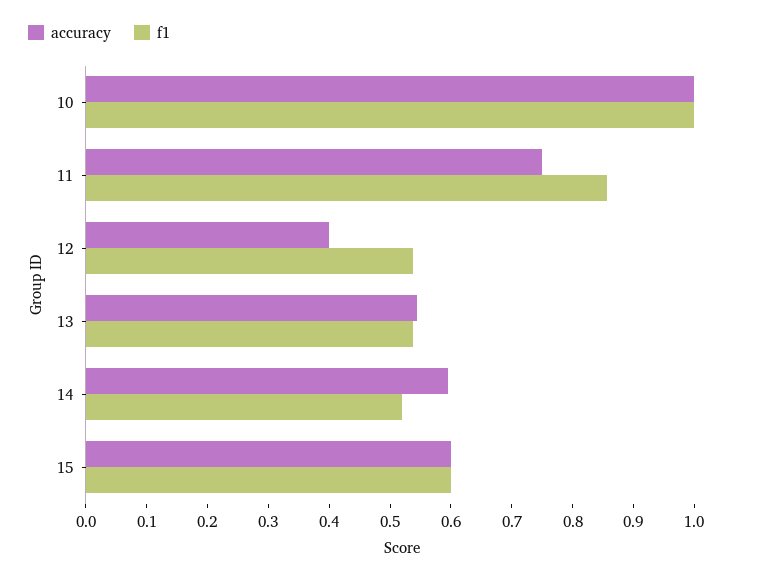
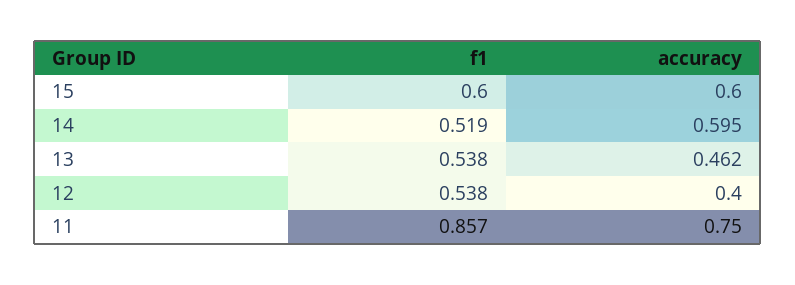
accuracy, 10: 1 -> none
f1, 10: 1 -> none
accuracy, 13: 0.54 -> 0.462

